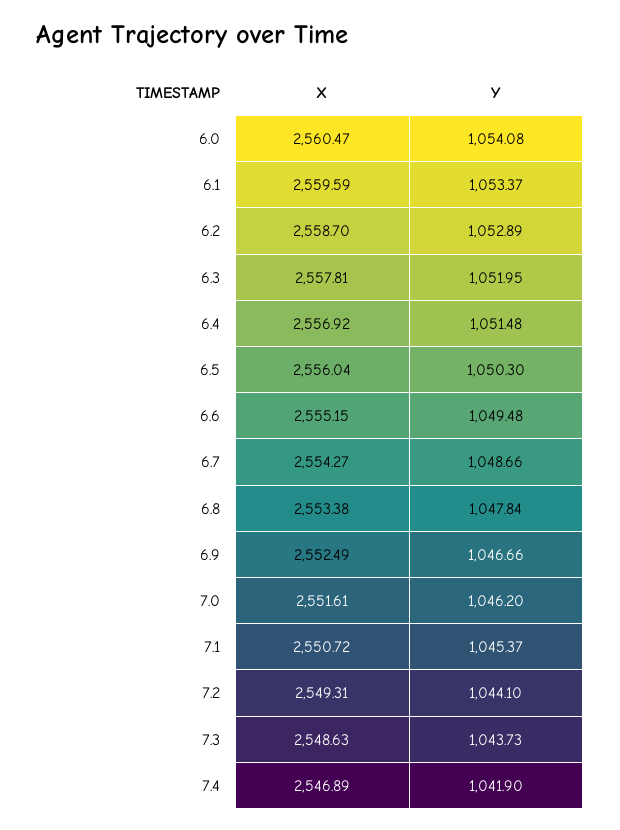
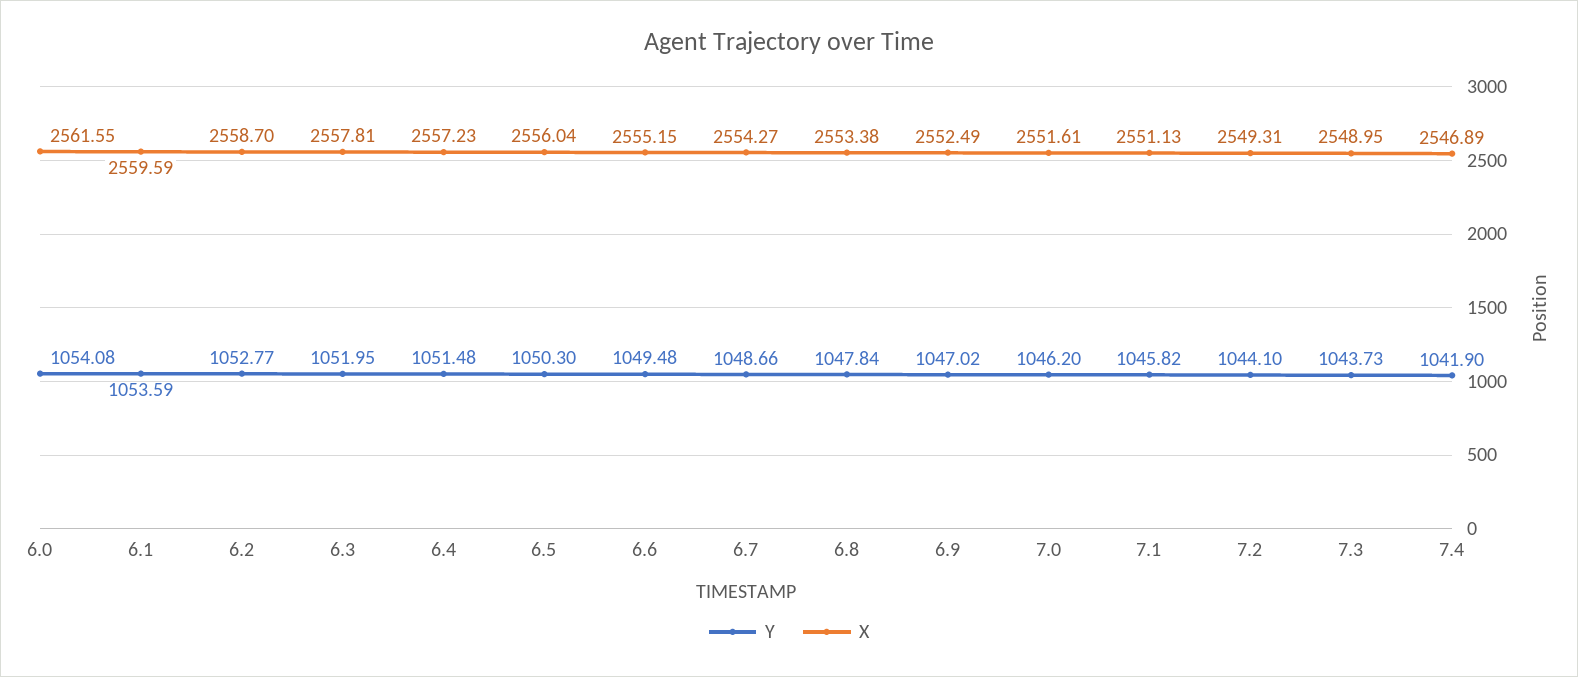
X, 6.0: 2560.47 -> 2561.55
Y, 6.1: 1053.37 -> 1053.59
Y, 6.2: 1052.89 -> 1052.77
X, 6.4: 2556.92 -> 2557.23
Y, 6.9: 1046.66 -> 1047.02
X, 7.1: 2550.72 -> 2551.13
Y, 7.1: 1045.37 -> 1045.82
X, 7.3: 2548.63 -> 2548.95

